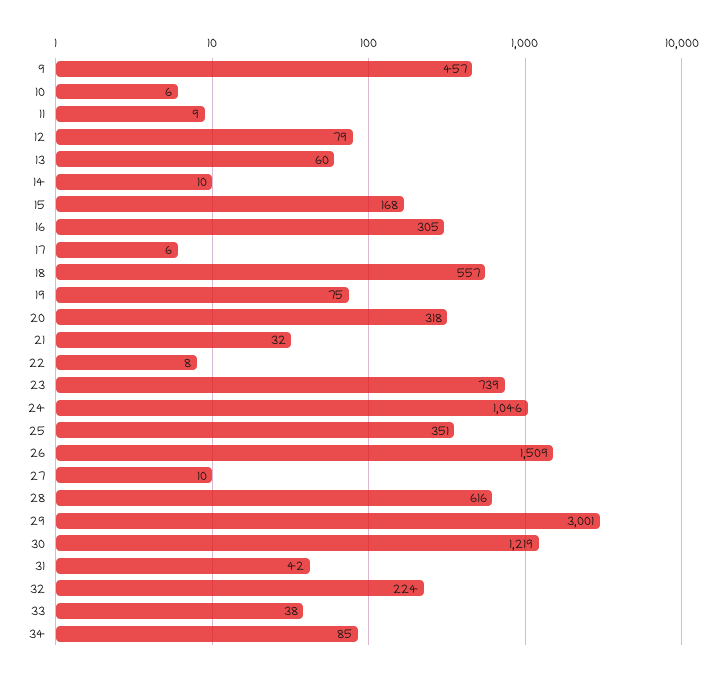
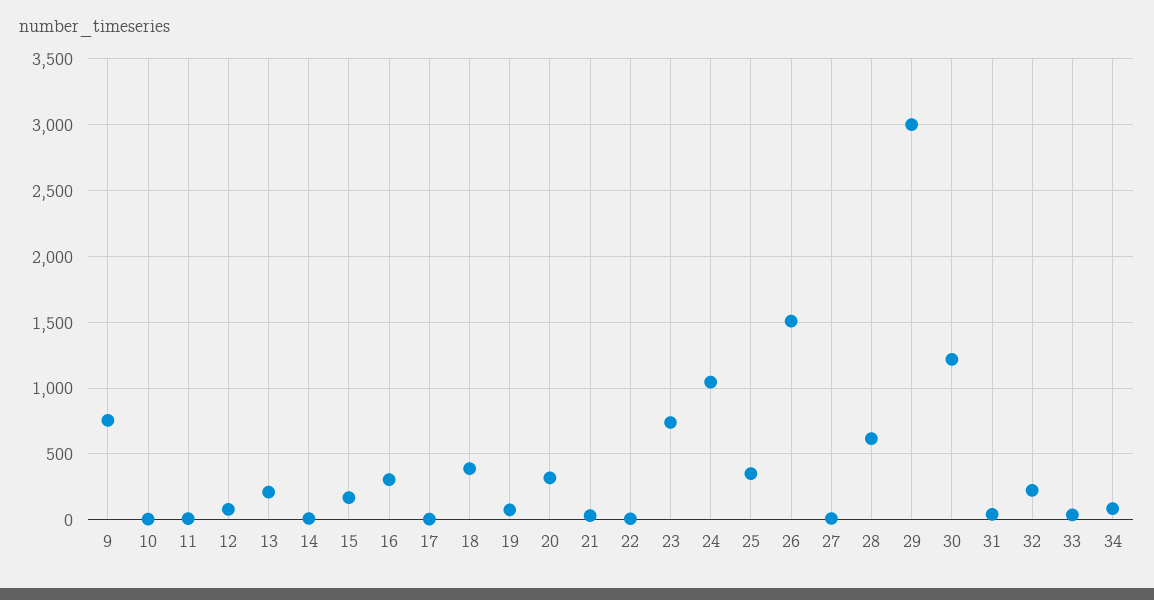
9: 457 -> 750
13: 60 -> 200
18: 557 -> 400

